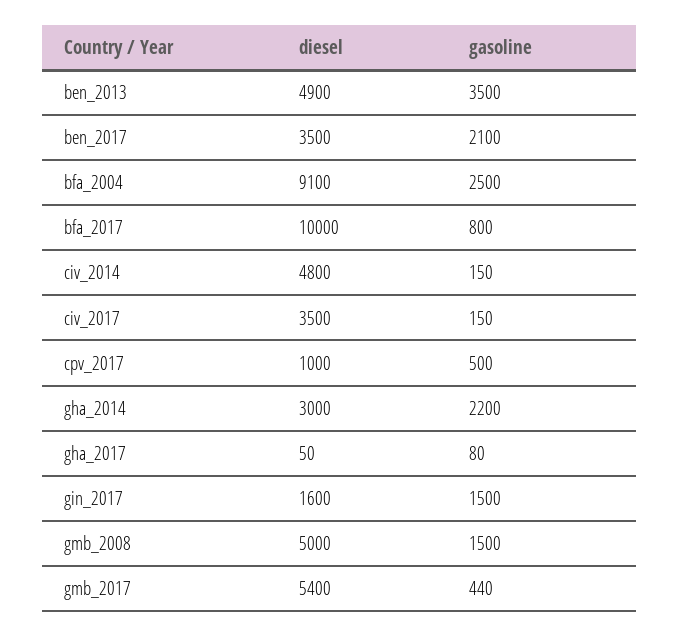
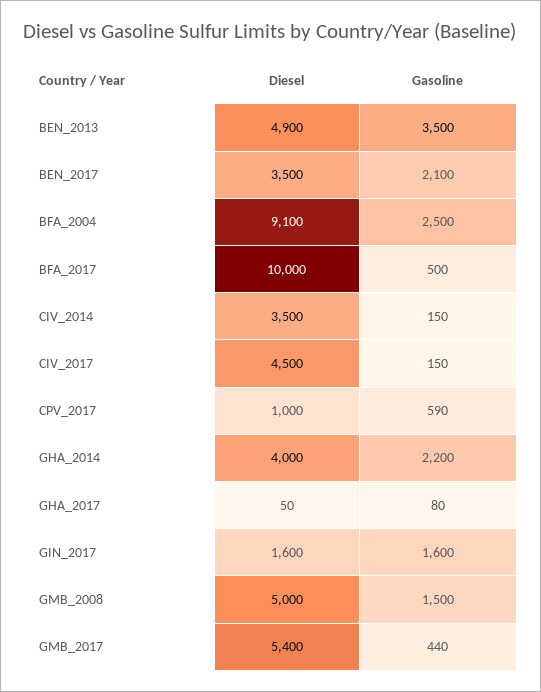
gasoline, bfa_2017: 800 -> 500
diesel, civ_2014: 4800 -> 3500
diesel, civ_2017: 3500 -> 4500
gasoline, cpv_2017: 500 -> 590
diesel, gha_2014: 3000 -> 4000
gasoline, gin_2017: 1500 -> 1600

